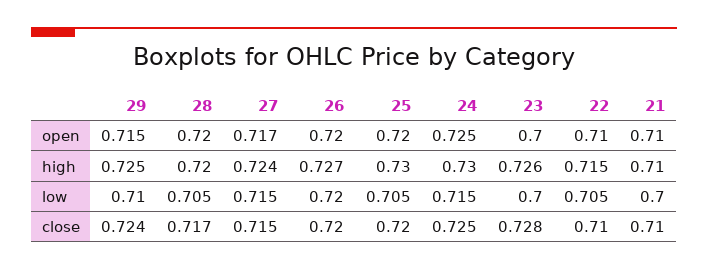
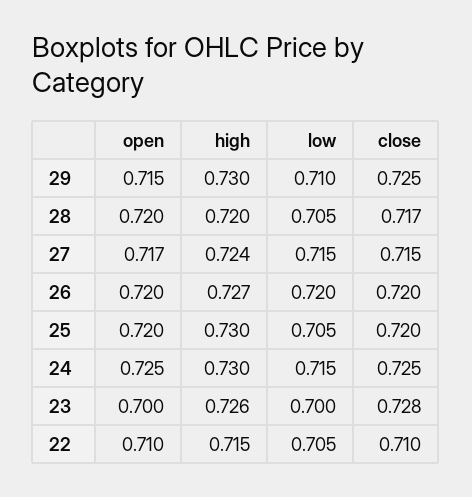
21, open: 0.71 -> none
29, high: 0.725 -> 0.73
21, high: 0.71 -> none
21, low: 0.7 -> none
29, close: 0.724 -> 0.725
21, close: 0.71 -> none

